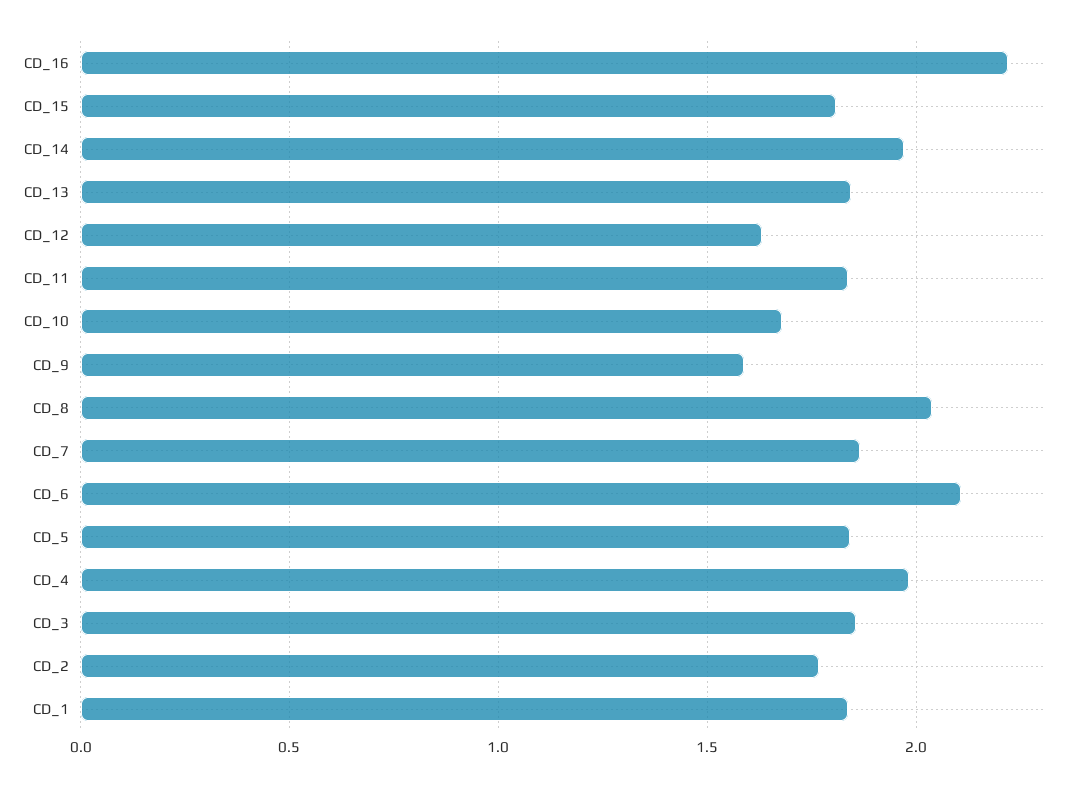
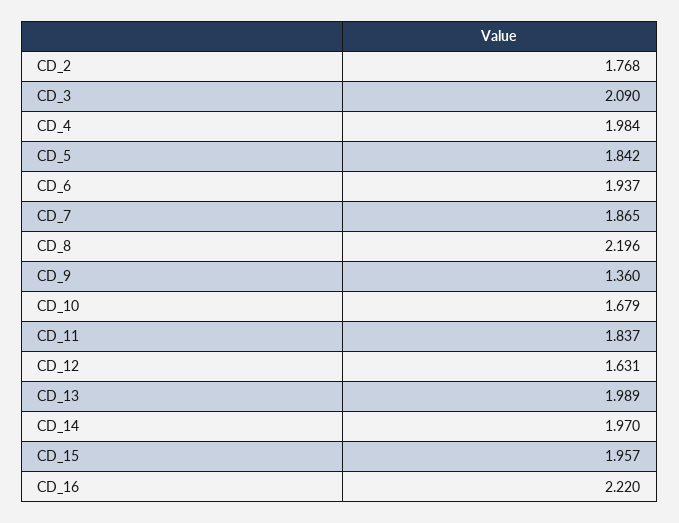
CD_15: 1.8 -> 1.957
CD_13: 1.85 -> 1.989
CD_9: 1.6 -> 1.36
CD_8: 2.05 -> 2.196
CD_6: 2.1 -> 1.937
CD_3: 1.85 -> 2.09
CD_1: 1.85 -> none

